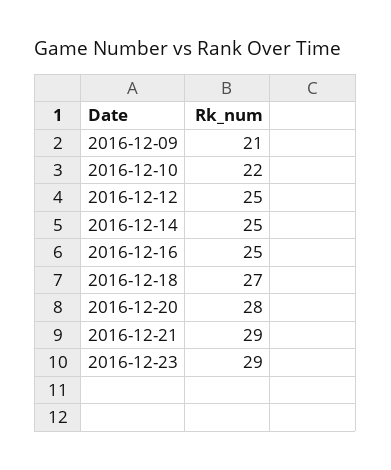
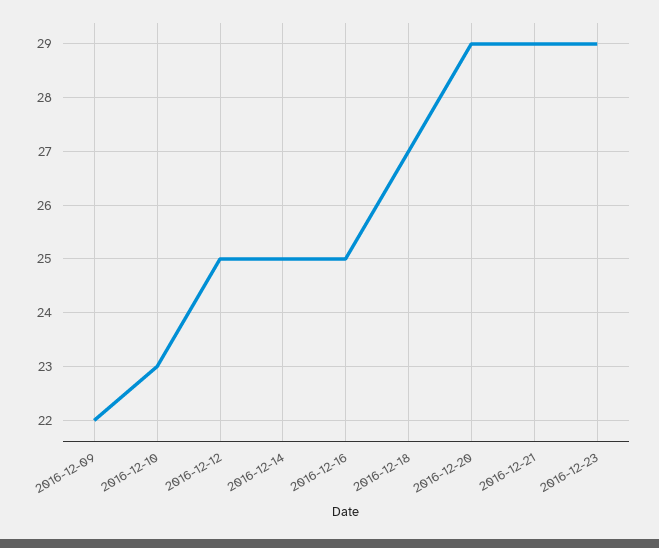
2016-12-09: 21 -> 22
2016-12-10: 22 -> 23
2016-12-20: 28 -> 29

